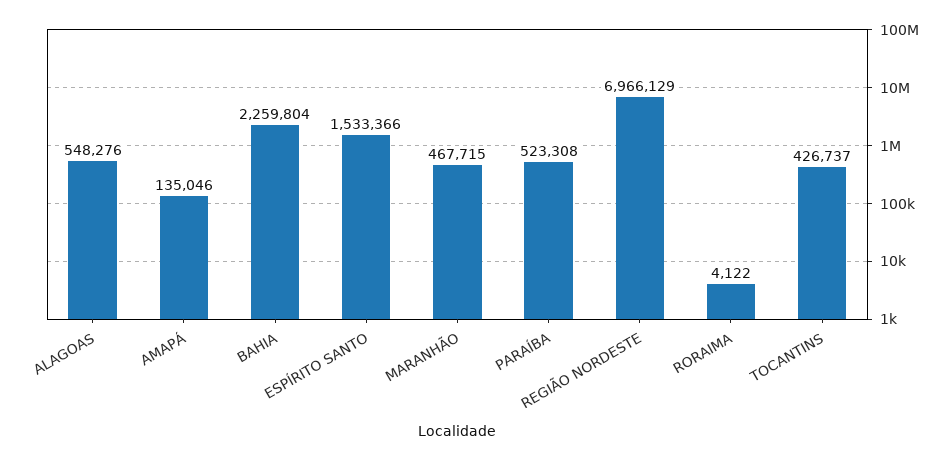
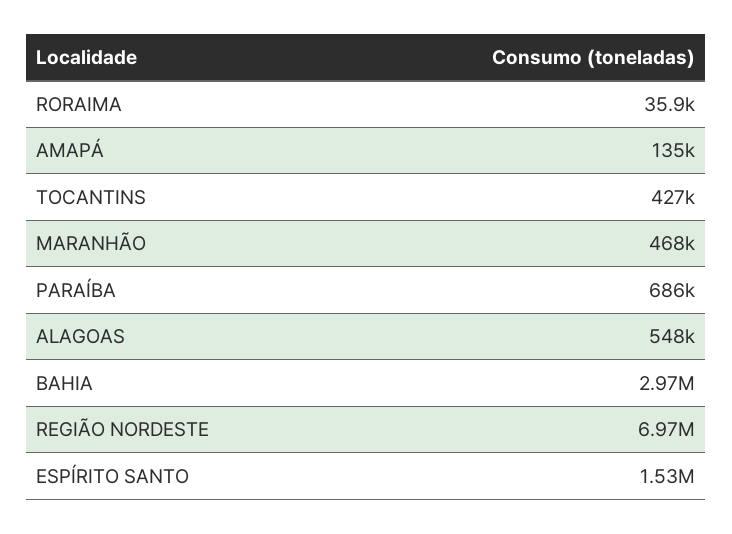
BAHIA: 2259804 -> 2970000
PARAÍBA: 523308 -> 686000
RORAIMA: 4122 -> 35900

